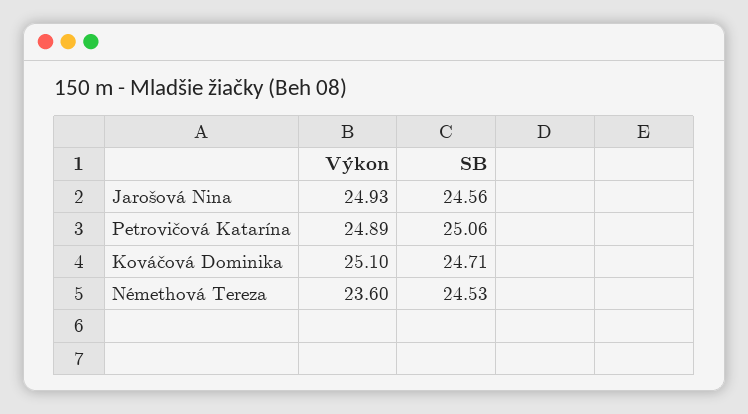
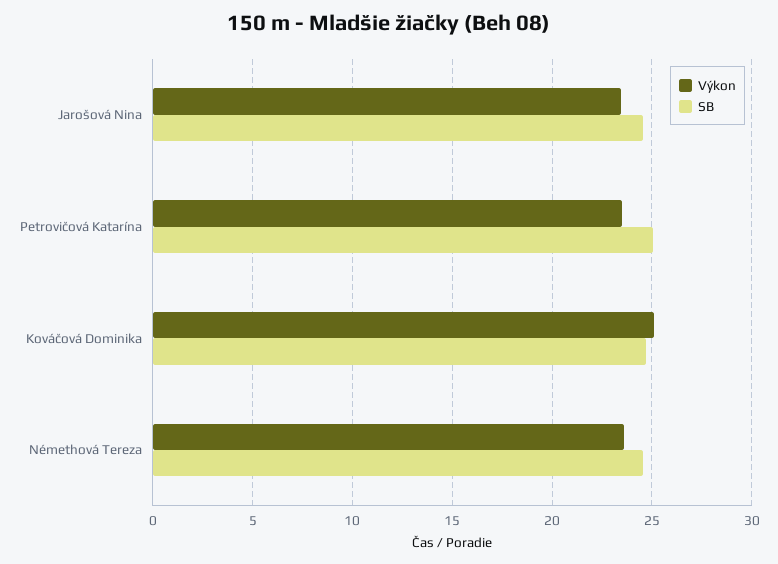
Výkon, Jarošová Nina: 24.93 -> 23.5
Výkon, Petrovičová Katarína: 24.89 -> 23.5

